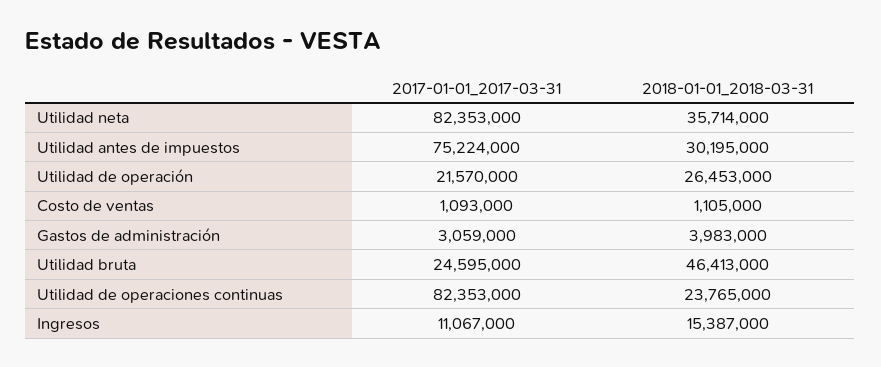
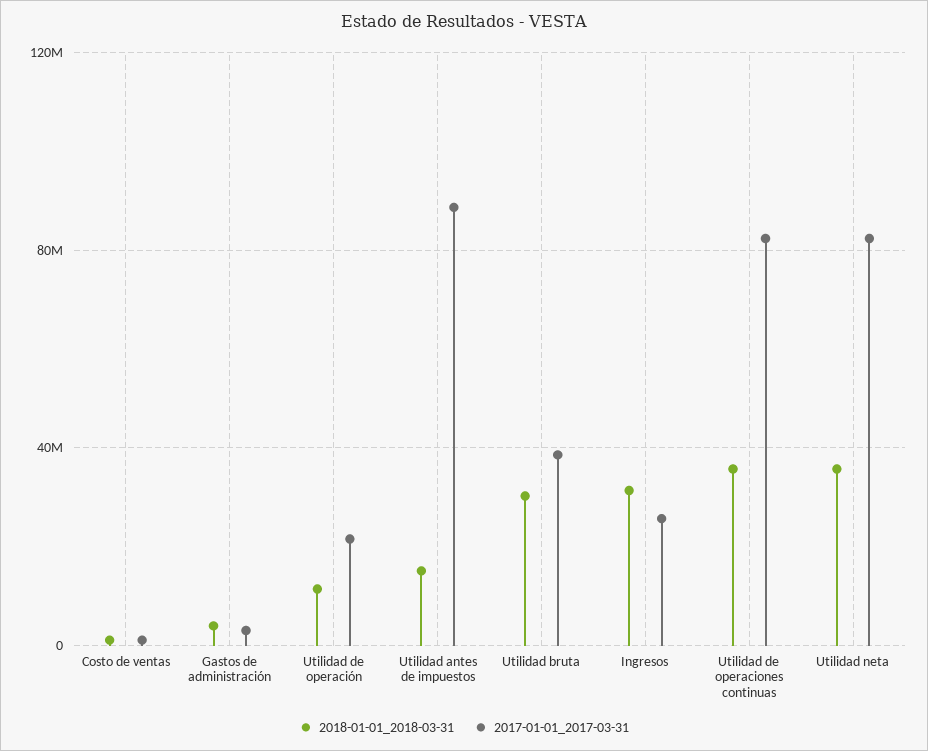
2017-01-01_2017-03-31, Utilidad antes de impuestos: 75224000 -> 90000000
2018-01-01_2018-03-31, Utilidad antes de impuestos: 30195000 -> 15000000
2018-01-01_2018-03-31, Utilidad de operación: 26453000 -> 10000000
2017-01-01_2017-03-31, Utilidad bruta: 24595000 -> 40000000
2018-01-01_2018-03-31, Utilidad bruta: 46413000 -> 30000000
2018-01-01_2018-03-31, Utilidad de operaciones continuas: 23765000 -> 35000000
2017-01-01_2017-03-31, Ingresos: 11067000 -> 25000000
2018-01-01_2018-03-31, Ingresos: 15387000 -> 30000000

